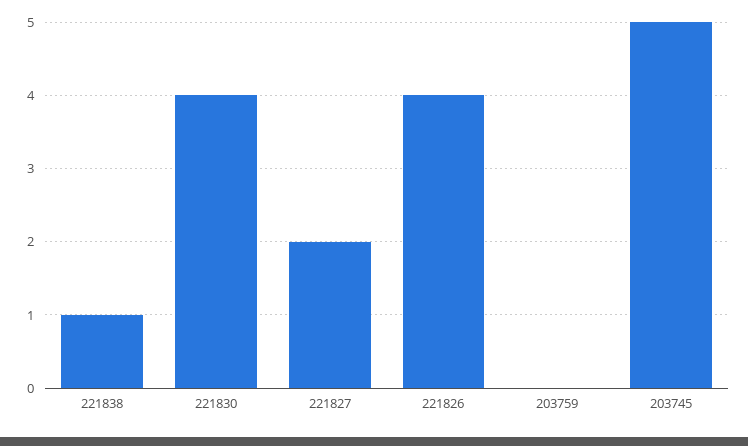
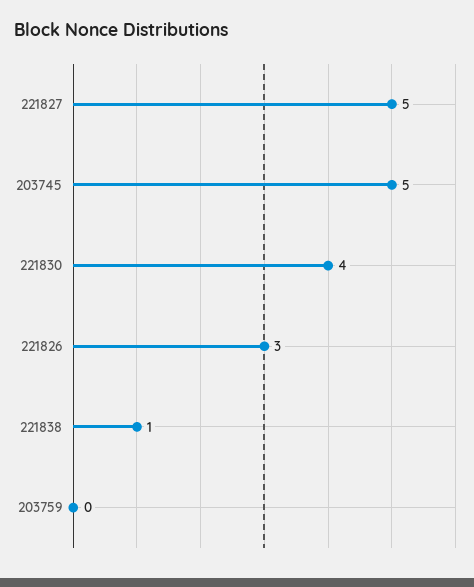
221827: 2 -> 5
221826: 4 -> 3

